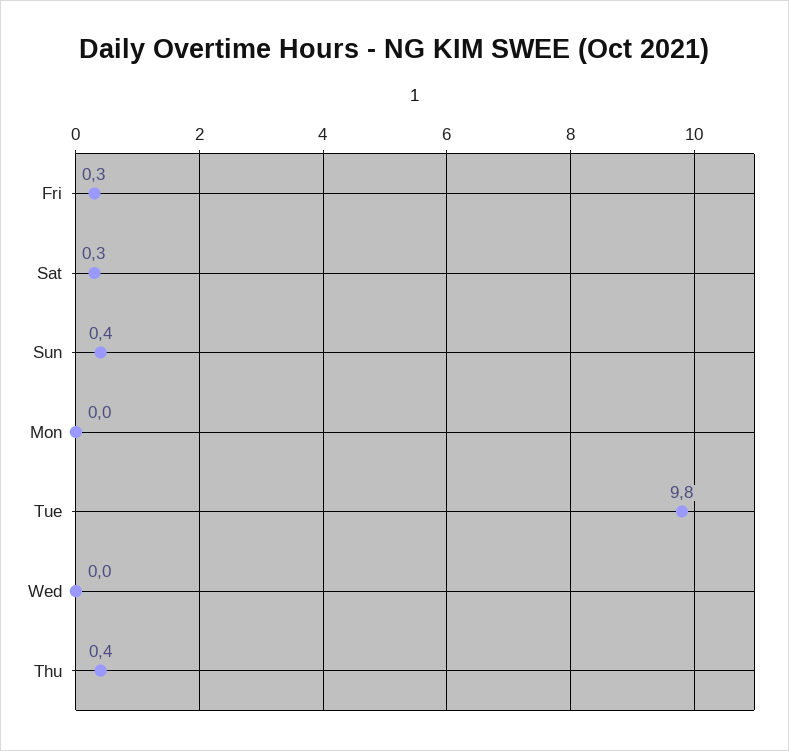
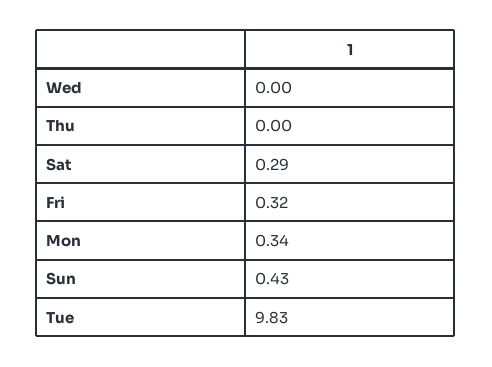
Mon: 0 -> 0.34
Thu: 0.4 -> 0

